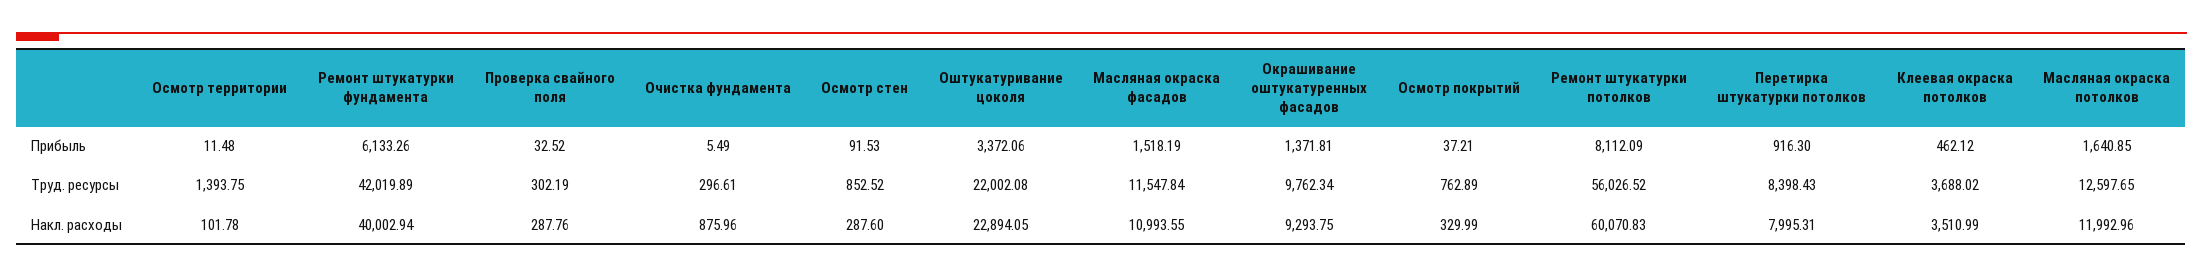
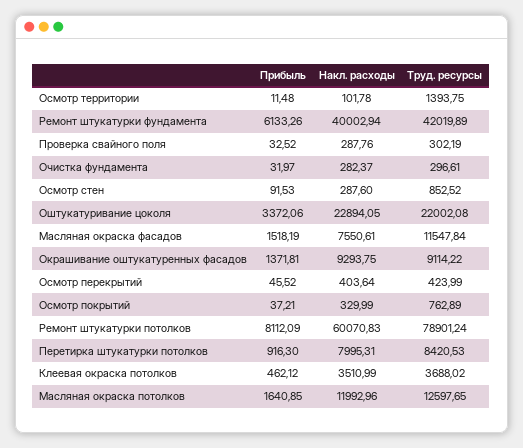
Очистка фундамента, Прибыль: 5.49 -> 31.97
Окрашивание оштукатуренных фасадов, Труд. ресурсы: 9762.34 -> 9114.22
Ремонт штукатурки потолков, Труд. ресурсы: 56026.52 -> 78901.24
Перетирка штукатурки потолков, Труд. ресурсы: 8398.43 -> 8420.53
Очистка фундамента, Накл. расходы: 875.96 -> 282.37
Масляная окраска фасадов, Накл. расходы: 10993.55 -> 7550.61
Осмотр перекрытий, Прибыль: none -> 45.52
Осмотр перекрытий, Накл. расходы: none -> 403.64
Осмотр перекрытий, Труд. ресурсы: none -> 423.99

